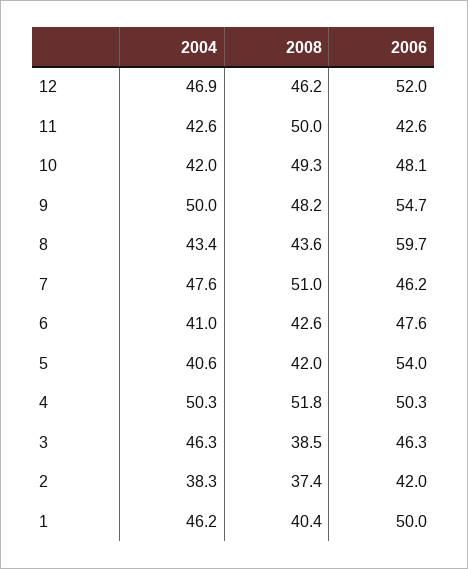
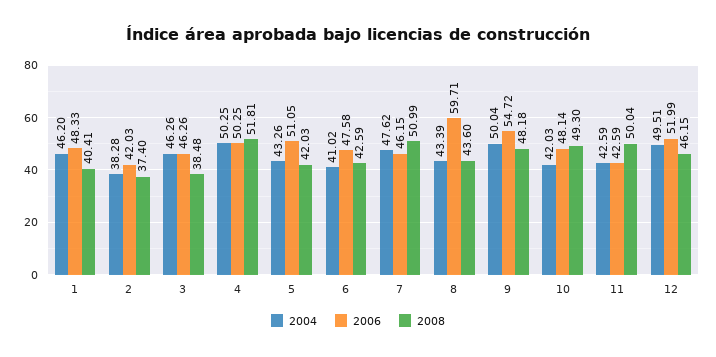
2004, 12: 46.9 -> 49.51
2004, 5: 40.6 -> 43.26
2006, 5: 54 -> 51.05
2006, 1: 50 -> 48.33

